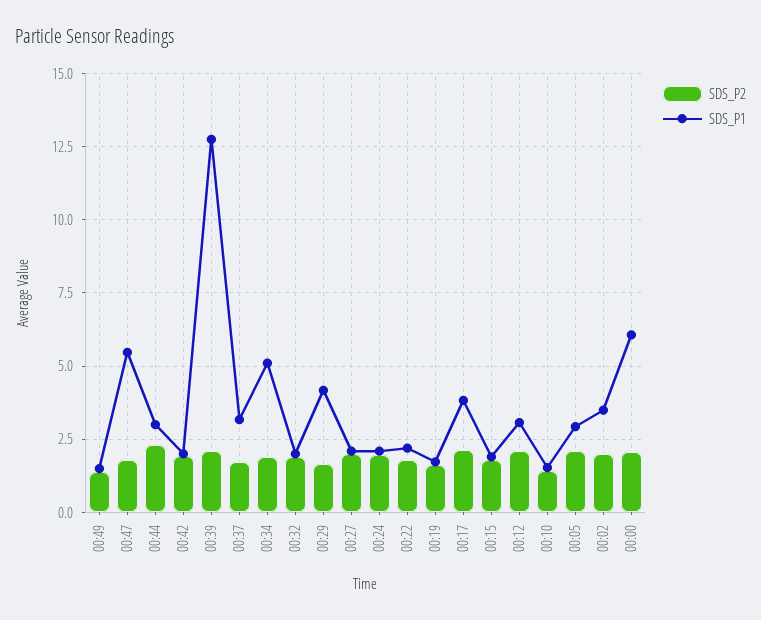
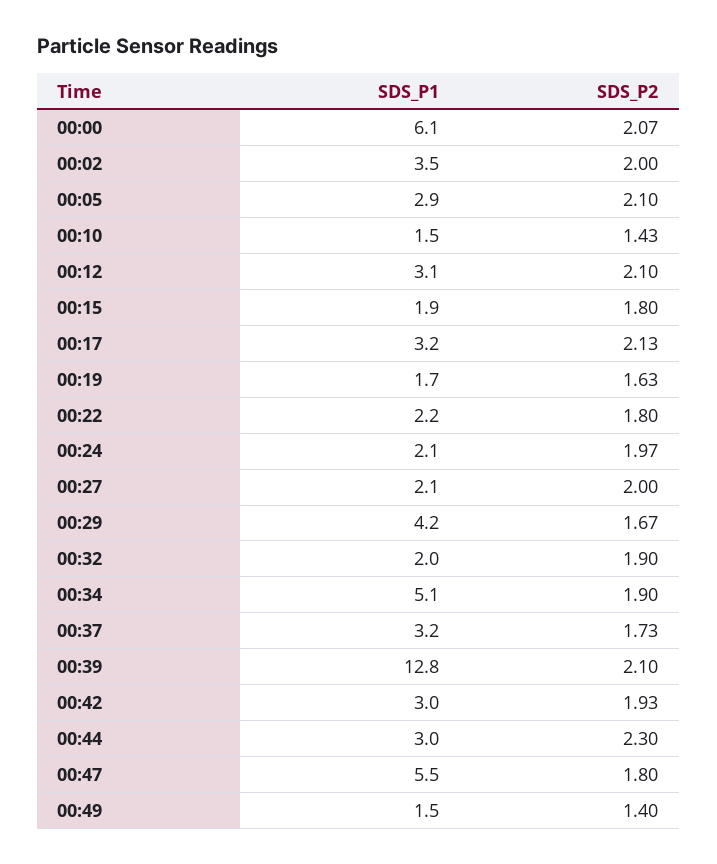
SDS_P1, 00:42: 2 -> 3
SDS_P1, 00:17: 3.75 -> 3.2

